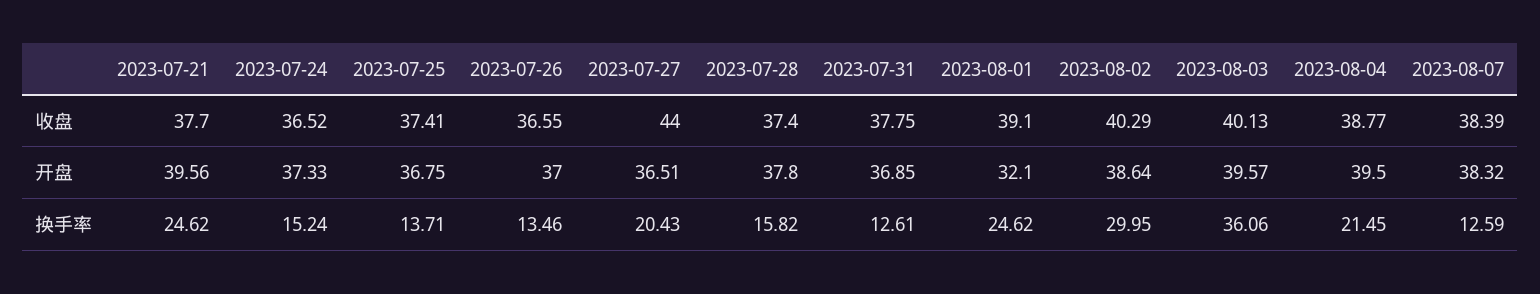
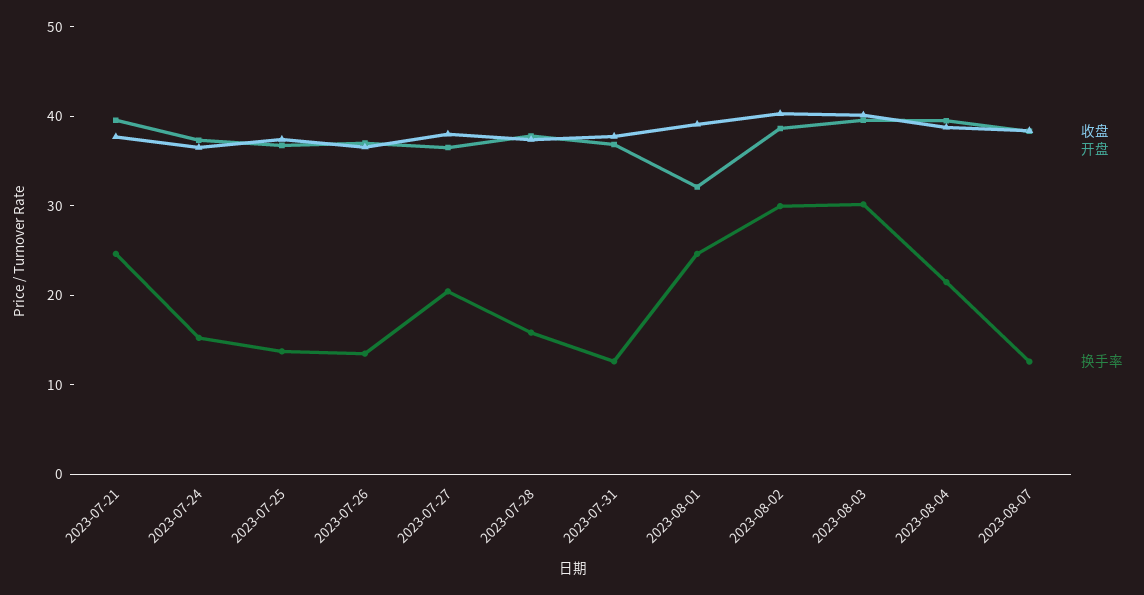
收盘, 2023-07-27: 44 -> 38
换手率, 2023-08-03: 36.06 -> 30

